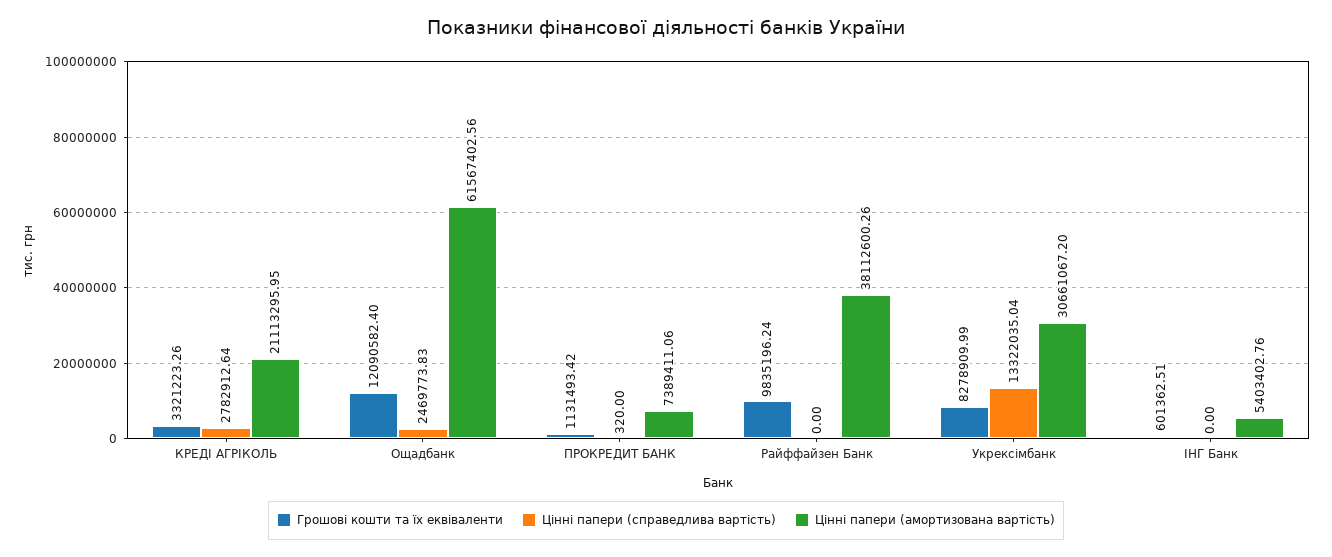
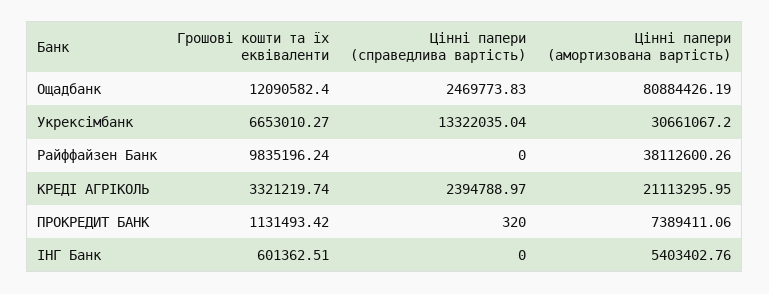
Грошові кошти та їх еквіваленти, КРЕДІ АГРІКОЛЬ: 3321223.26 -> 3321219.74
Цінні папери (справедлива вартість), КРЕДІ АГРІКОЛЬ: 2782912.64 -> 2394788.97
Цінні папери (амортизована вартість), Ощадбанк: 61567402.56 -> 80884426.19
Грошові кошти та їх еквіваленти, Укрексімбанк: 8278909.99 -> 6653010.27

